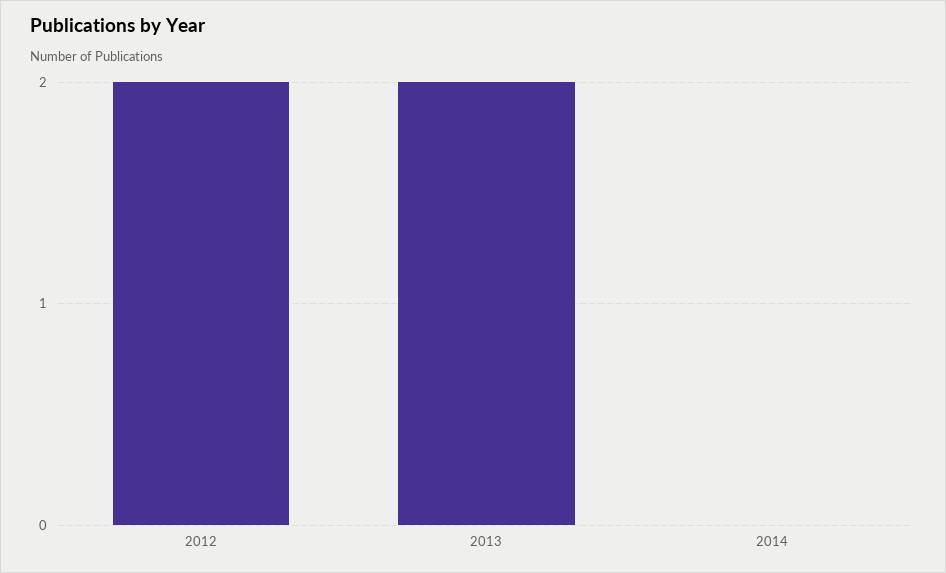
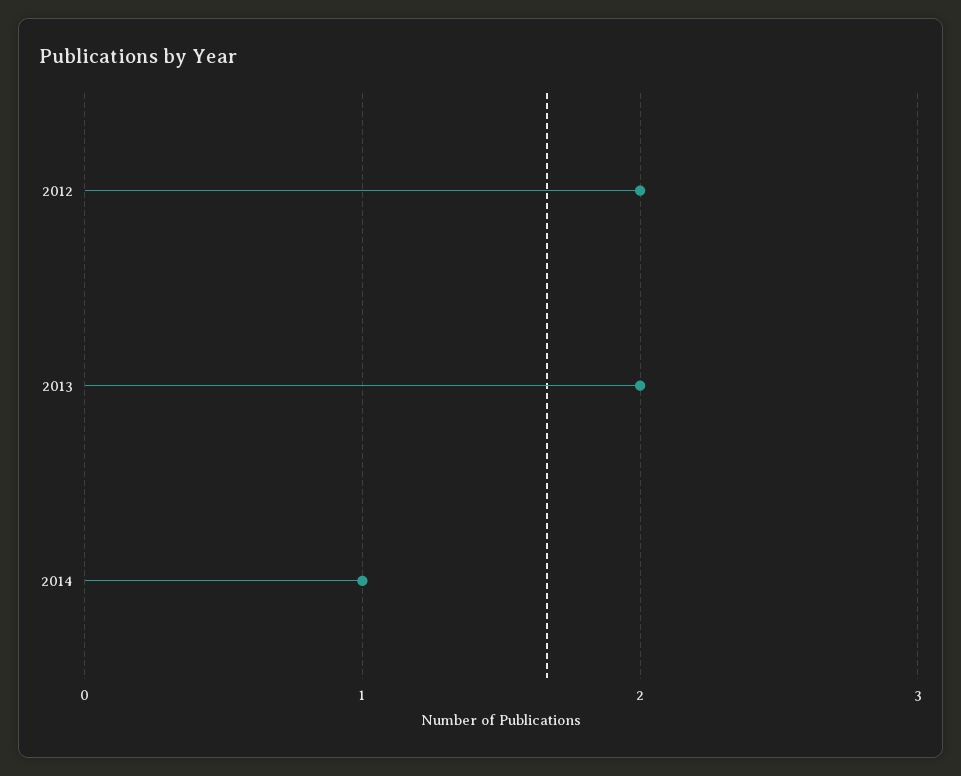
2014: 0 -> 1

